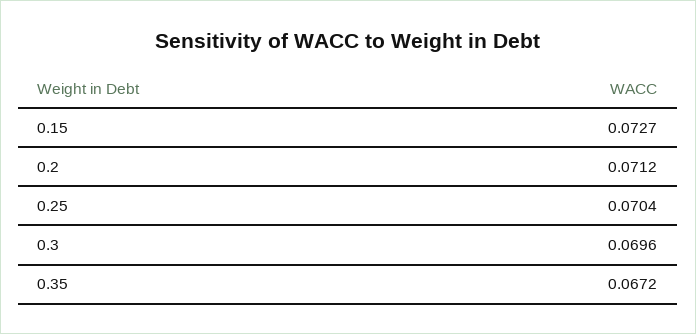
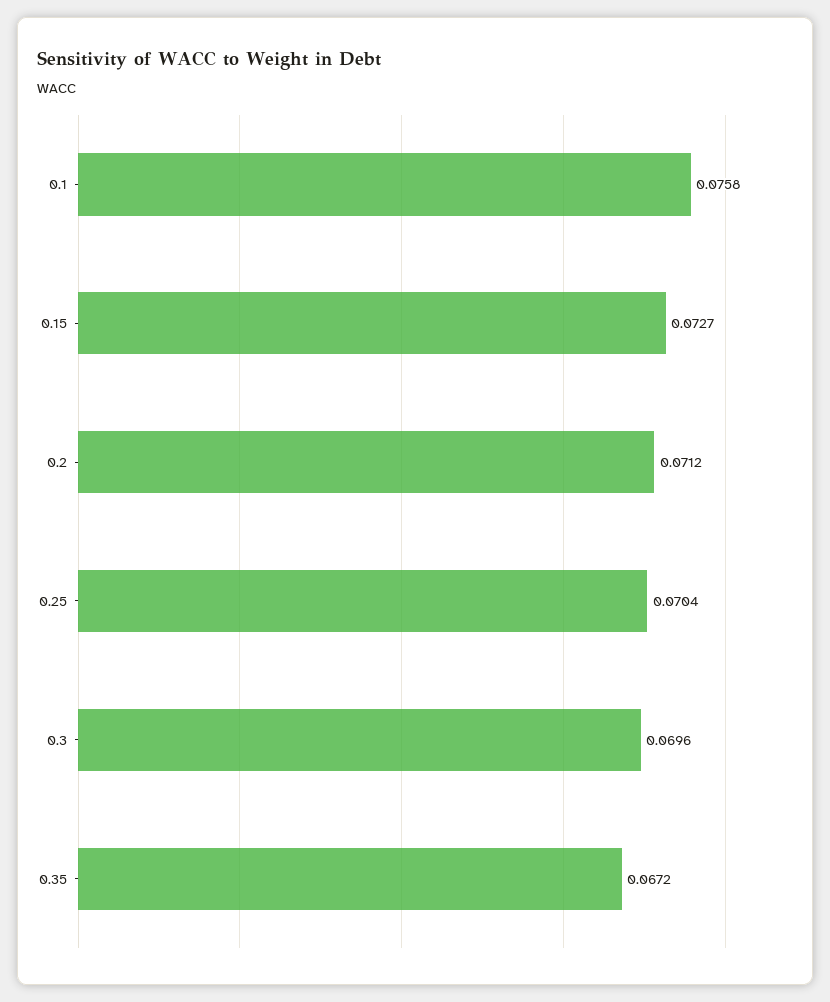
0.1: none -> 0.0758

